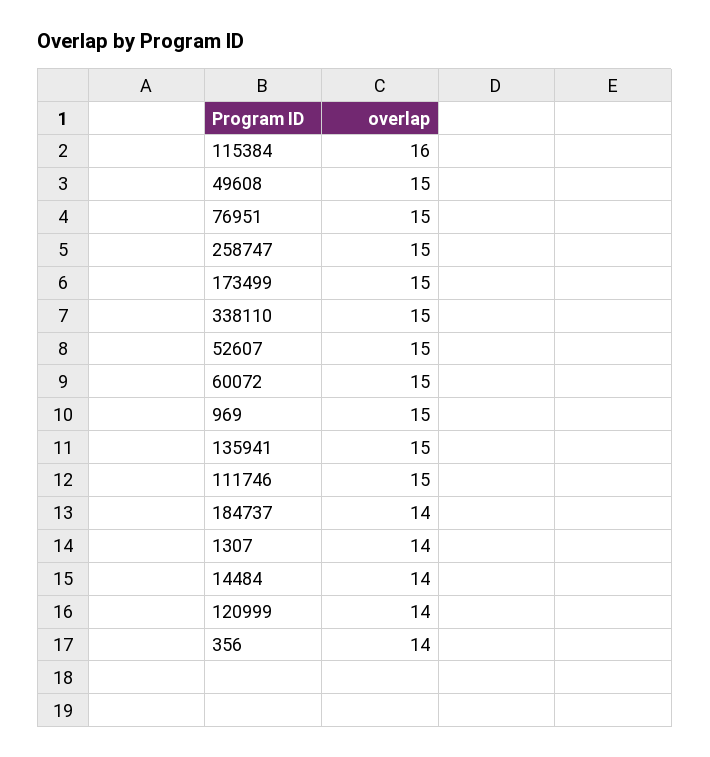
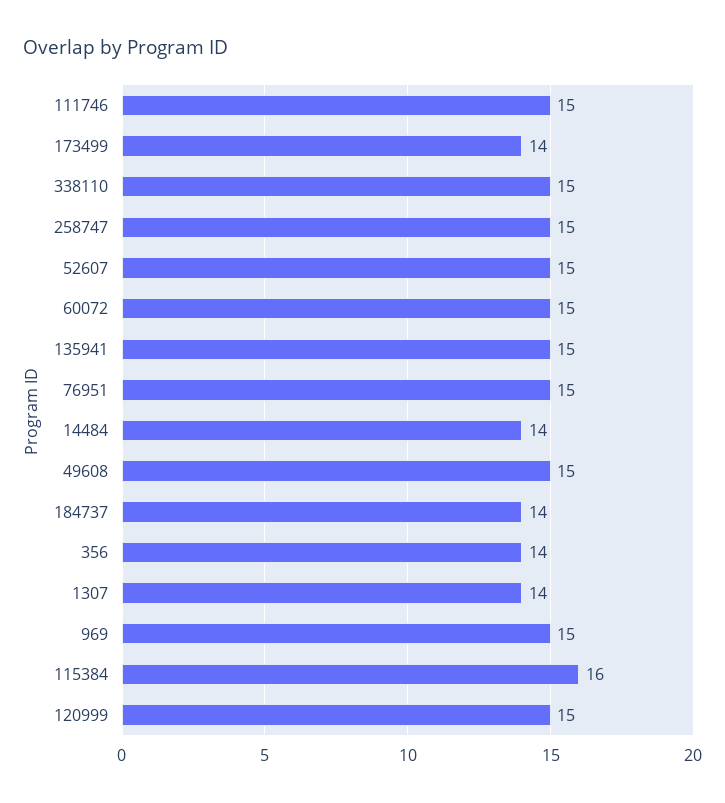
173499: 15 -> 14
120999: 14 -> 15

